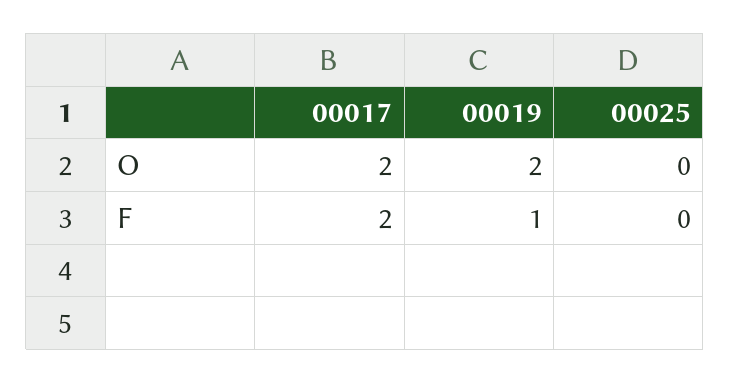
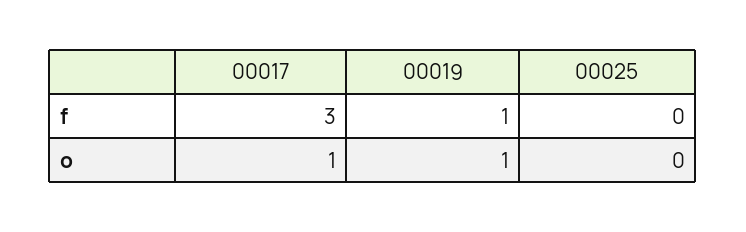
00017, O: 2 -> 1
00019, O: 2 -> 1
00017, F: 2 -> 3

